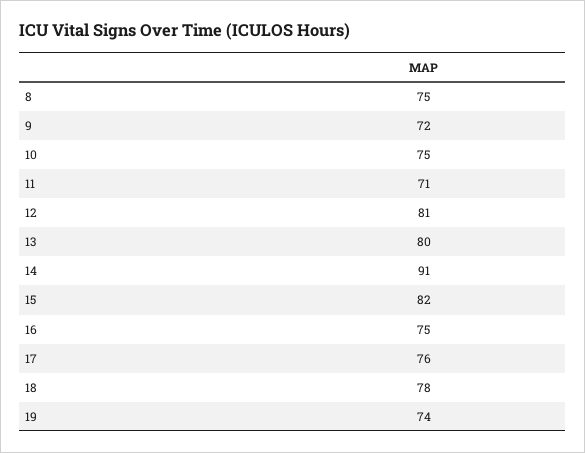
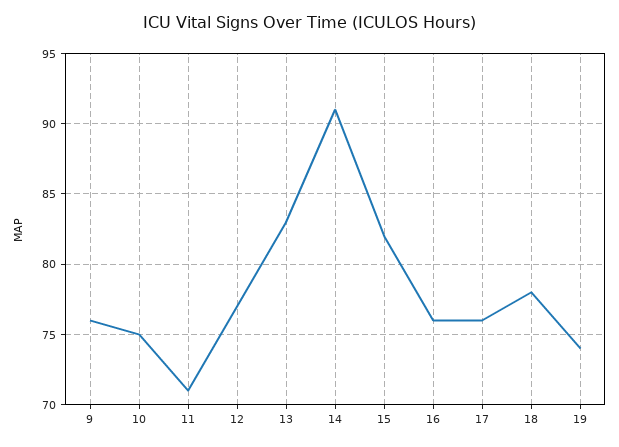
8: 75 -> none
9: 72 -> 76
12: 81 -> 77
13: 80 -> 83
16: 75 -> 76

